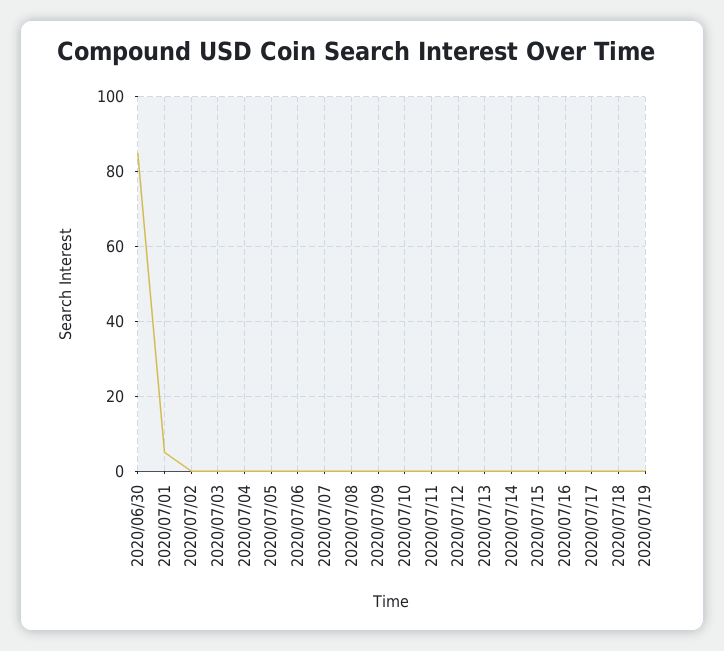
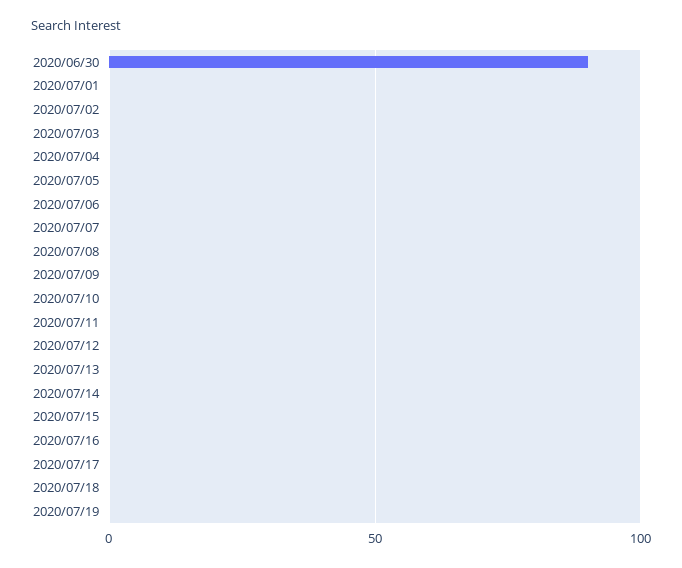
2020/06/30: 85 -> 90
2020/07/01: 5 -> 0

